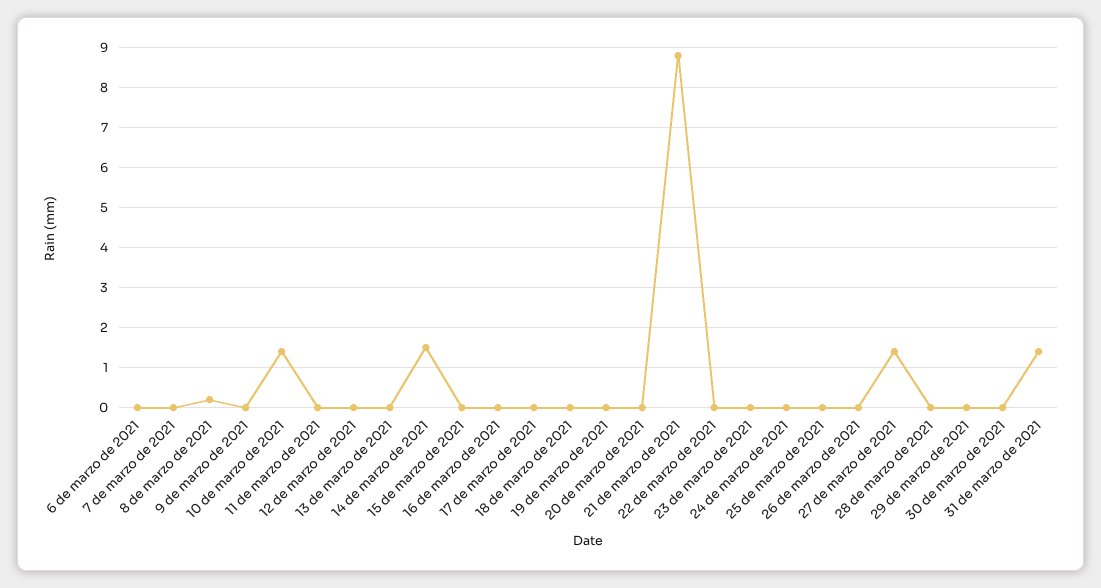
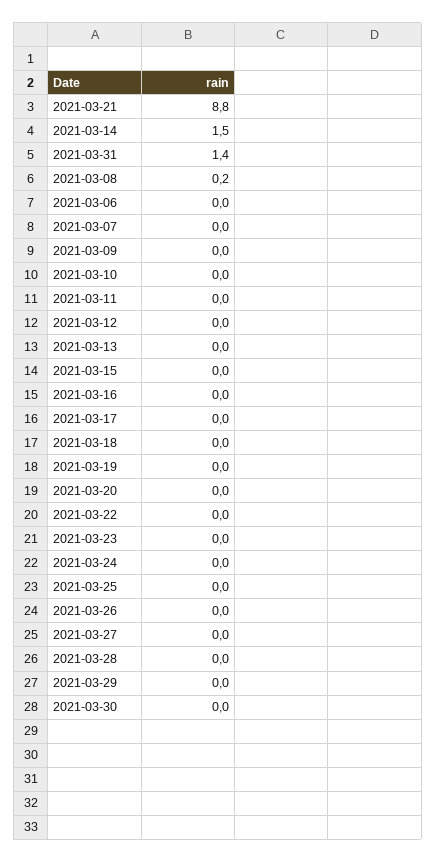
10 de marzo de 2021: 1.5 -> 0
27 de marzo de 2021: 1.5 -> 0

